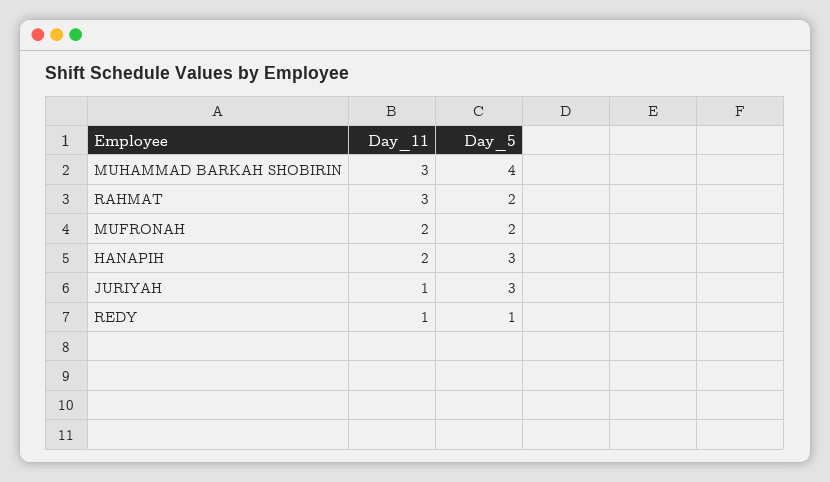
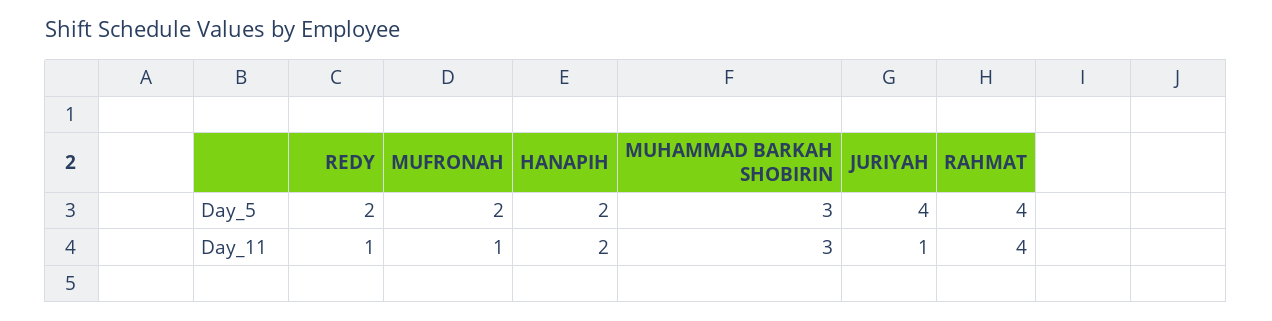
Day_5, MUHAMMAD BARKAH SHOBIRIN: 4 -> 3
Day_11, RAHMAT: 3 -> 4
Day_5, RAHMAT: 2 -> 4
Day_11, MUFRONAH: 2 -> 1
Day_5, HANAPIH: 3 -> 2
Day_5, JURIYAH: 3 -> 4
Day_5, REDY: 1 -> 2

